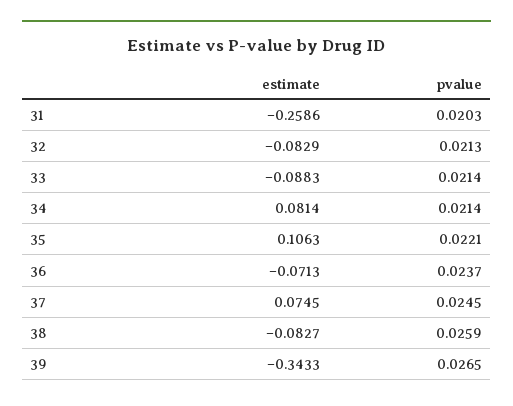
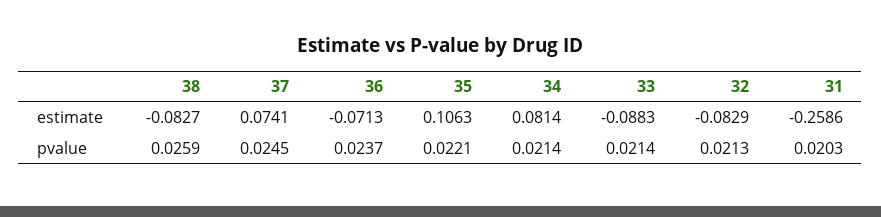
estimate, 37: 0.0745 -> 0.0741
estimate, 39: -0.3433 -> none
pvalue, 39: 0.0265 -> none

